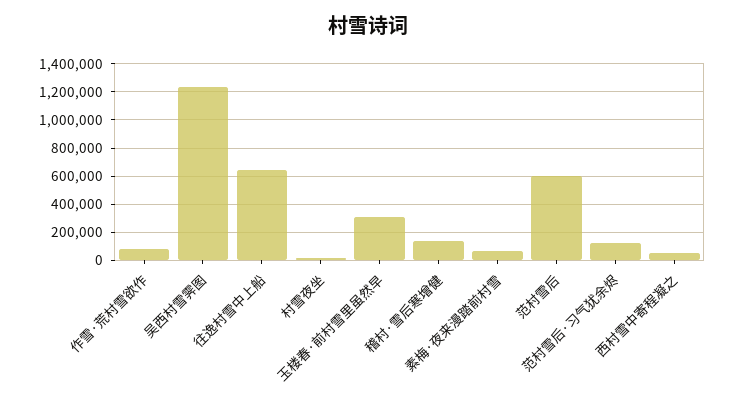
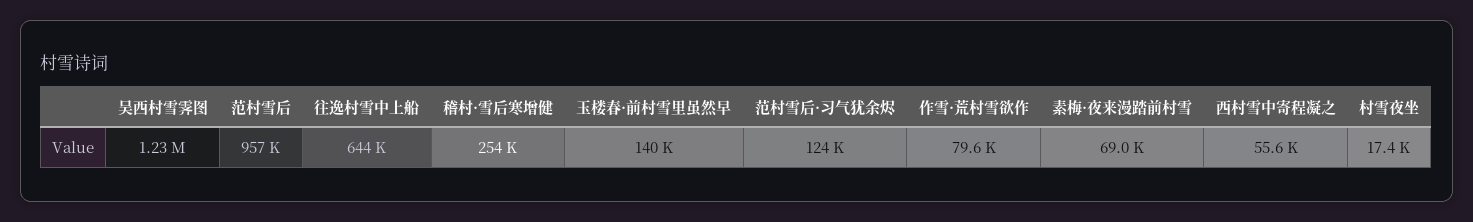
玉楼春·前村雪里虽然早: 300000 -> 140000
稽村·雪后寒增健: 150000 -> 254000
范村雪后: 600000 -> 957000

